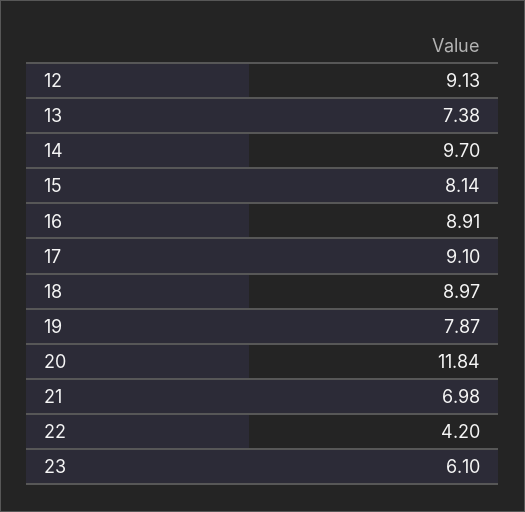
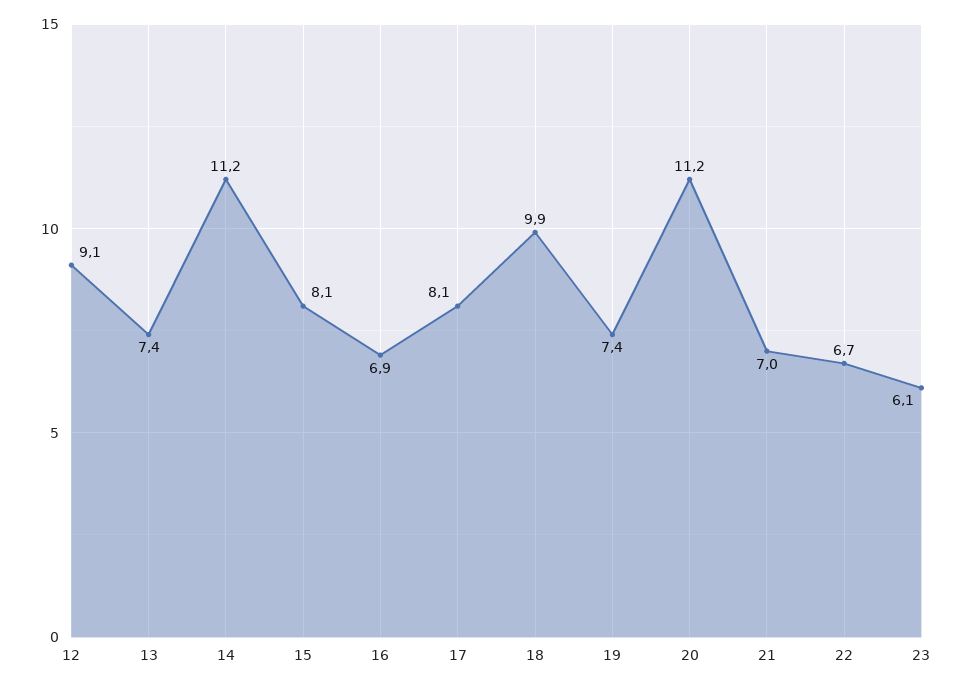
14: 9.7 -> 11.2
16: 8.91 -> 6.9
17: 9.1 -> 8.1
18: 8.97 -> 9.9
19: 7.87 -> 7.4
20: 11.84 -> 11.2
22: 4.2 -> 6.7

